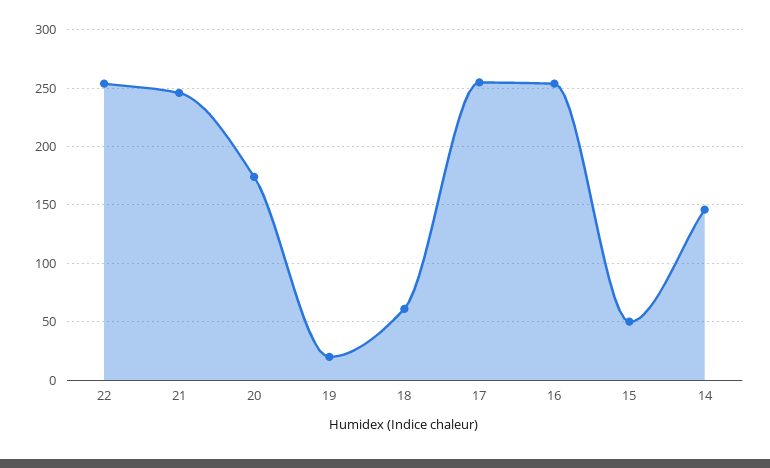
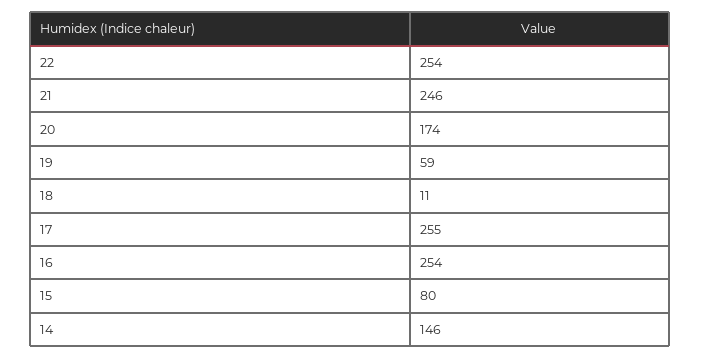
19: 20 -> 59
18: 60 -> 11
15: 50 -> 80

